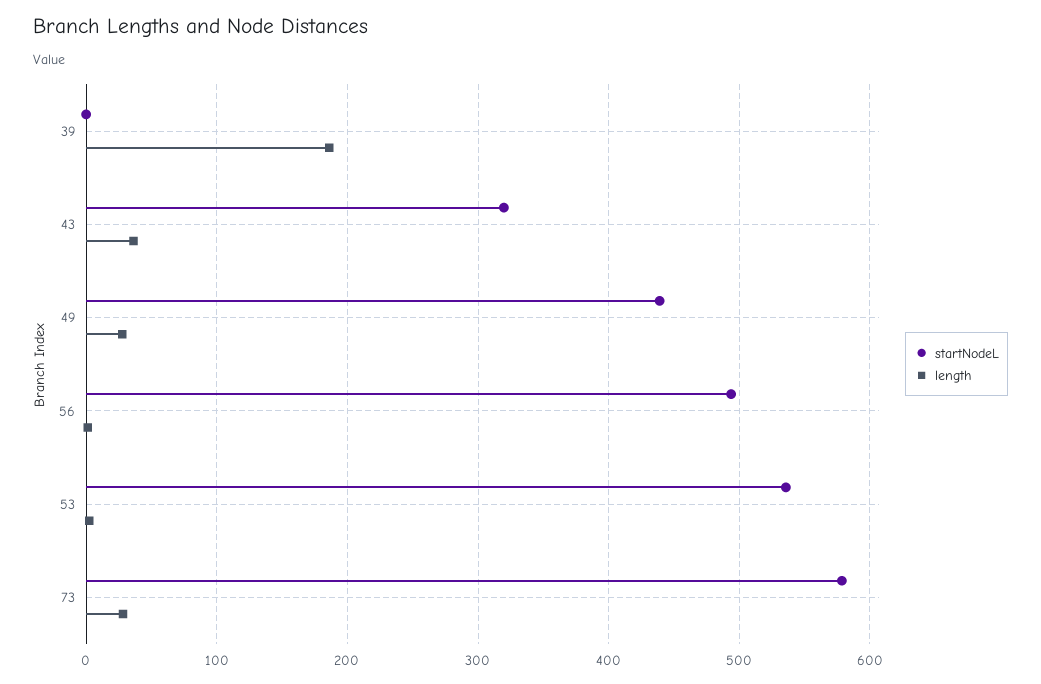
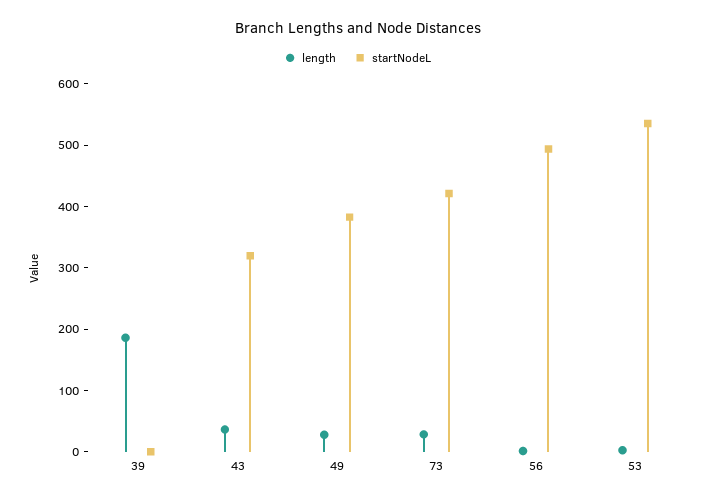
startNodeL, 49: 440 -> 380
startNodeL, 73: 580 -> 420

